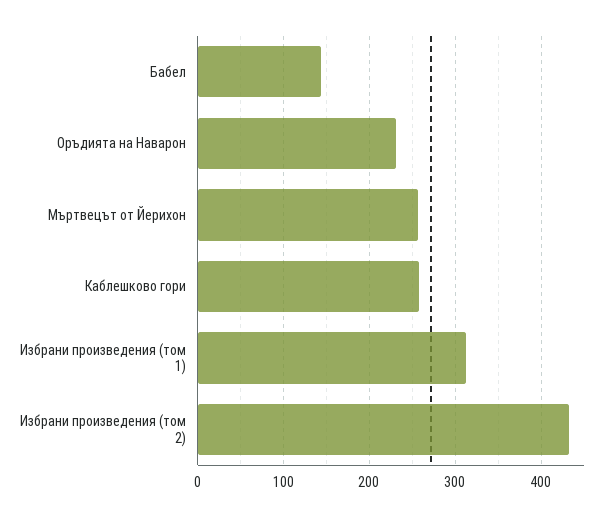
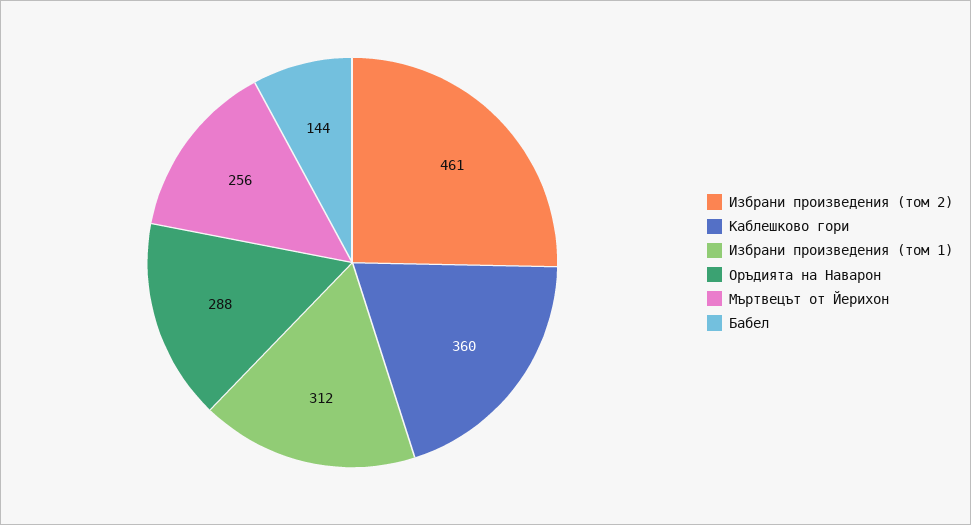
Оръдията на Наварон: 230 -> 288
Каблешково гори: 260 -> 360
Избрани произведения (том 2): 430 -> 461

